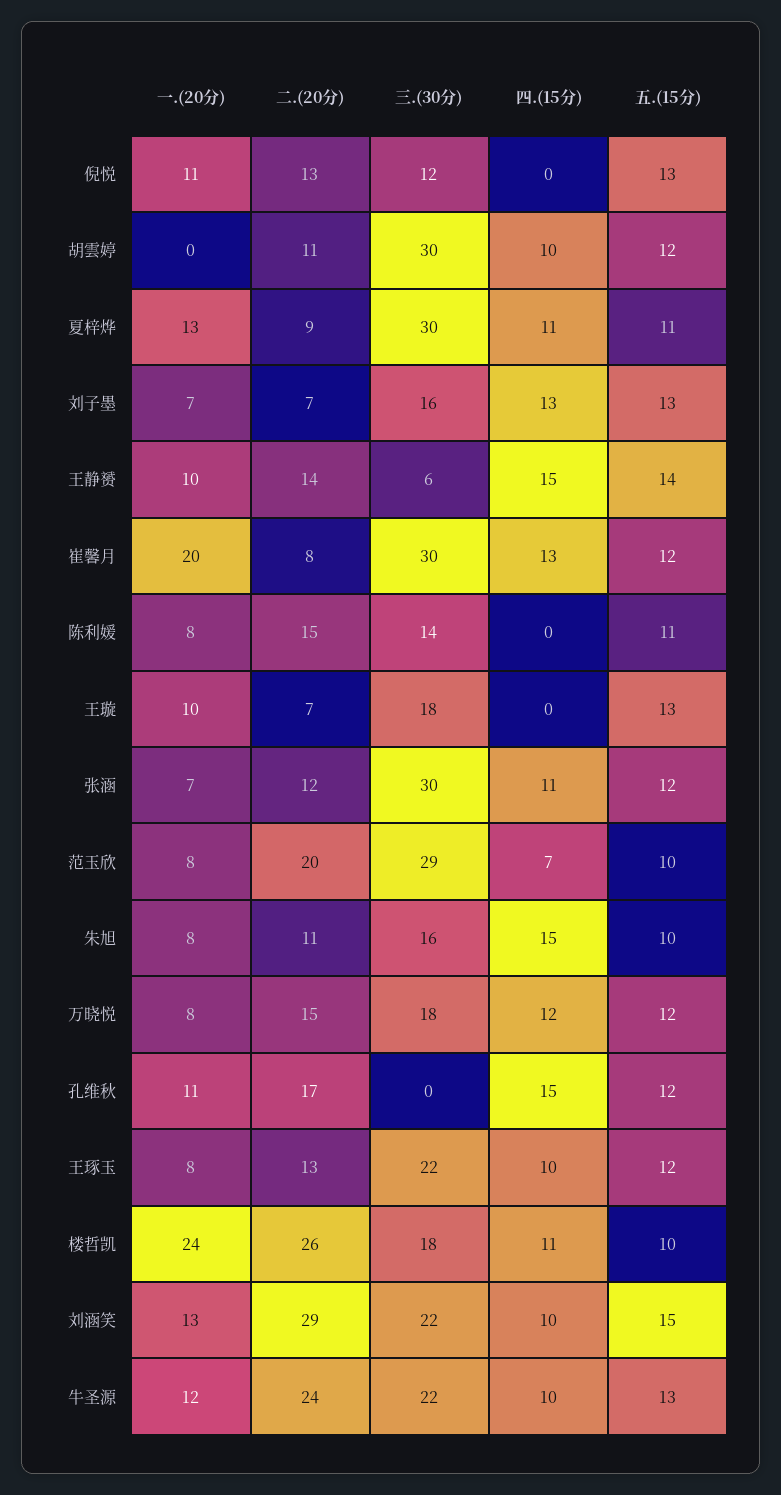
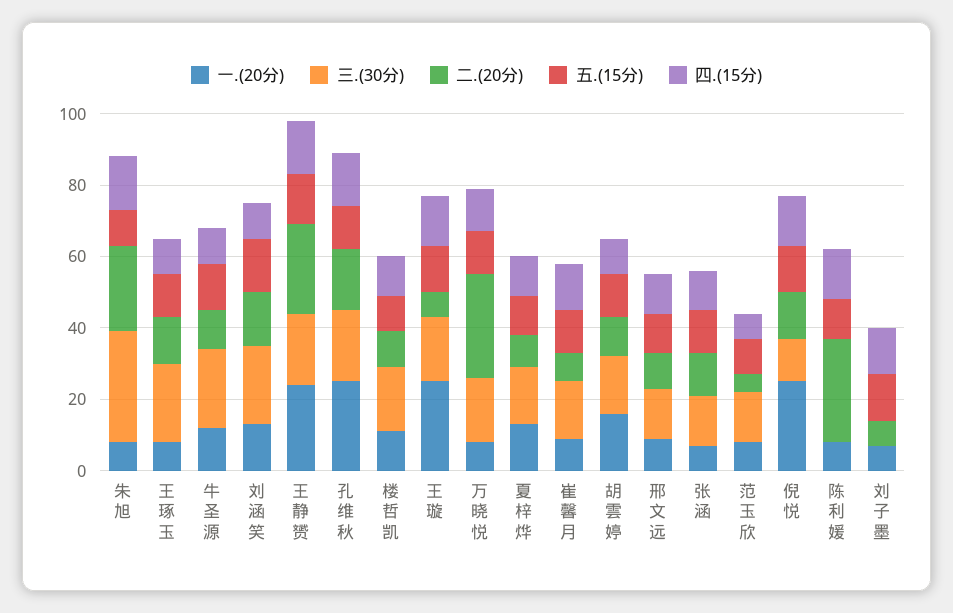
一.(20分), 倪悦: 11 -> 25
四.(15分), 倪悦: 0 -> 15
一.(20分), 胡雲婷: 0 -> 15
三.(30分), 胡雲婷: 30 -> 15
三.(30分), 夏梓烨: 30 -> 15
三.(30分), 刘子墨: 16 -> 0
一.(20分), 王静赟: 10 -> 25
二.(20分), 王静赟: 14 -> 25
三.(30分), 王静赟: 6 -> 20
一.(20分), 崔馨月: 20 -> 10
三.(30分), 崔馨月: 30 -> 15
二.(20分), 陈利媛: 15 -> 30
三.(30分), 陈利媛: 14 -> 0
四.(15分), 陈利媛: 0 -> 15
一.(20分), 王璇: 10 -> 25
四.(15分), 王璇: 0 -> 15
三.(30分), 张涵: 30 -> 15
二.(20分), 范玉欣: 20 -> 5
三.(30分), 范玉欣: 29 -> 15
二.(20分), 朱旭: 11 -> 25
三.(30分), 朱旭: 16 -> 30
二.(20分), 万晓悦: 15 -> 30
一.(20分), 孔维秋: 11 -> 25
三.(30分), 孔维秋: 0 -> 20
一.(20分), 楼哲凯: 24 -> 10
二.(20分), 楼哲凯: 26 -> 10
二.(20分), 刘涵笑: 29 -> 15
二.(20分), 牛圣源: 24 -> 10
一.(20分), 邢文远: none -> 10
三.(30分), 邢文远: none -> 15
二.(20分), 邢文远: none -> 10
五.(15分), 邢文远: none -> 10
四.(15分), 邢文远: none -> 10

